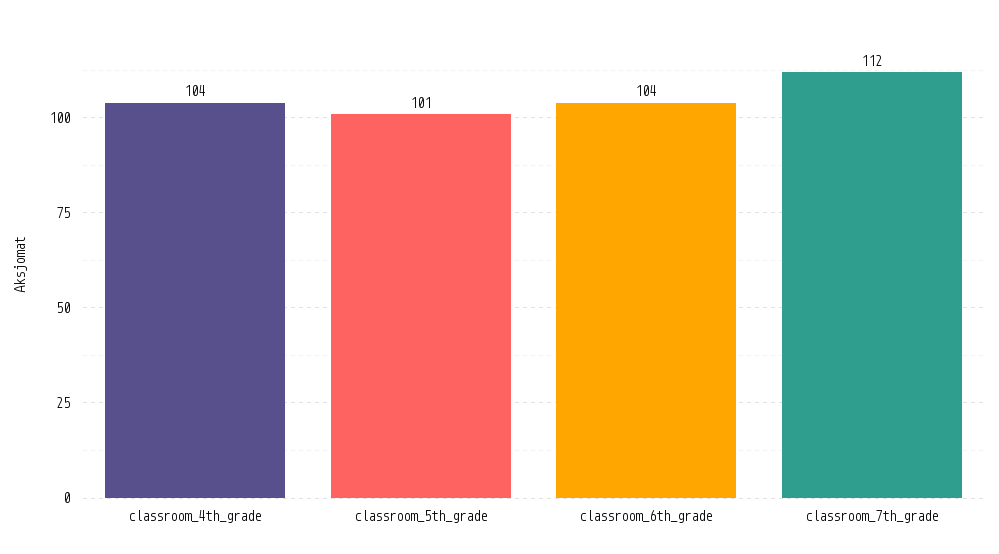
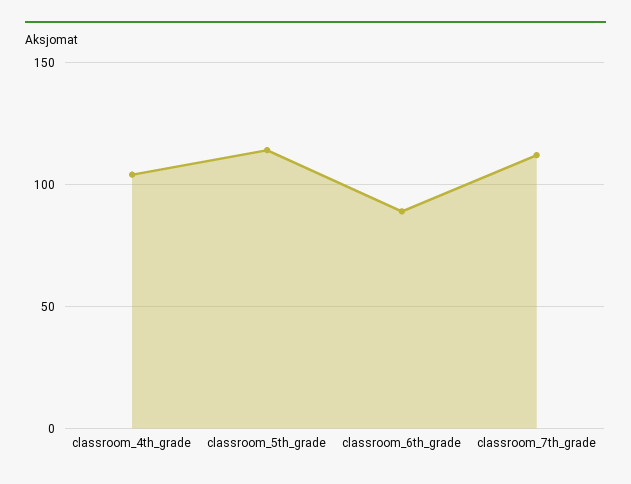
classroom_5th_grade: 101 -> 115
classroom_6th_grade: 104 -> 90

